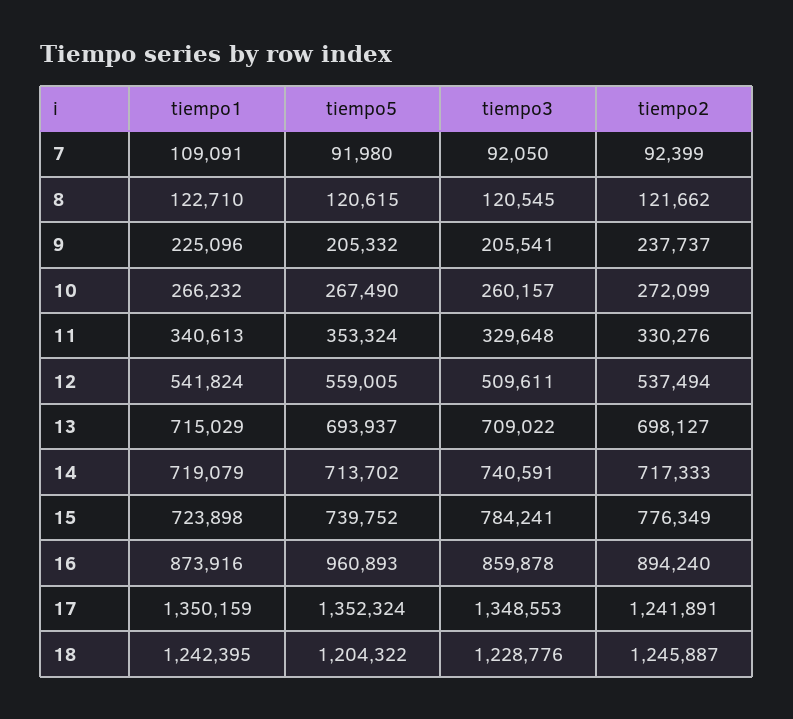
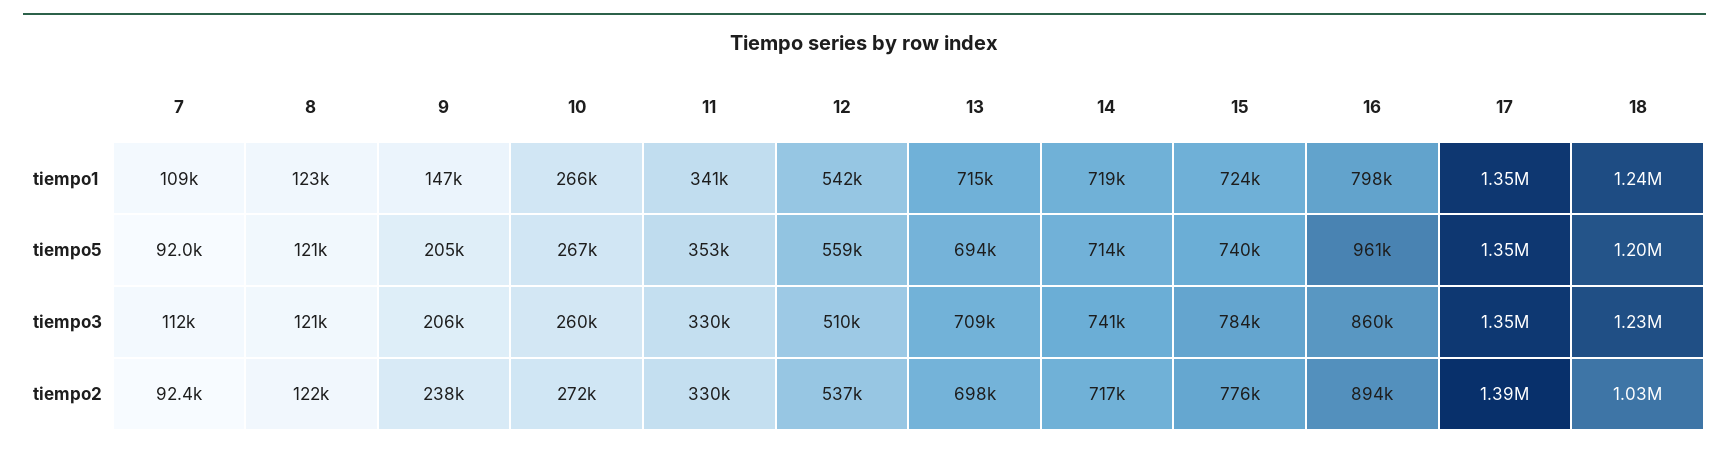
tiempo3, 7: 92050 -> 112000
tiempo1, 9: 225096 -> 147000
tiempo1, 16: 873916 -> 798000
tiempo2, 17: 1241891 -> 1390000
tiempo2, 18: 1245887 -> 1030000

